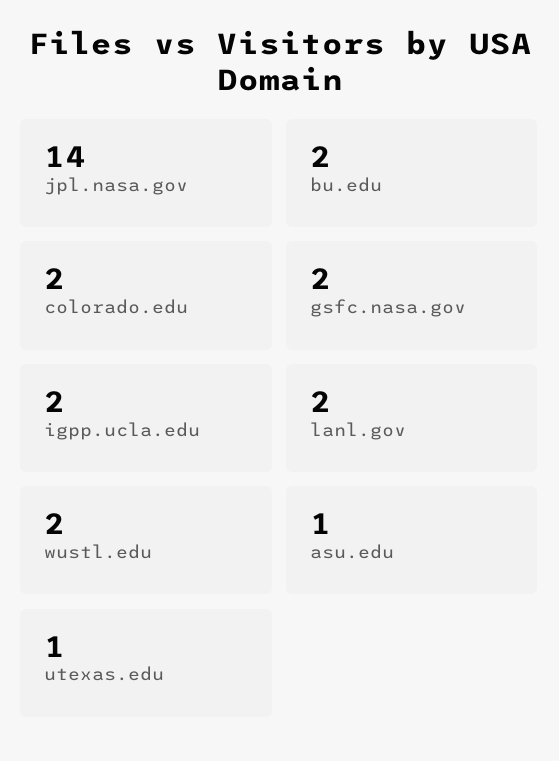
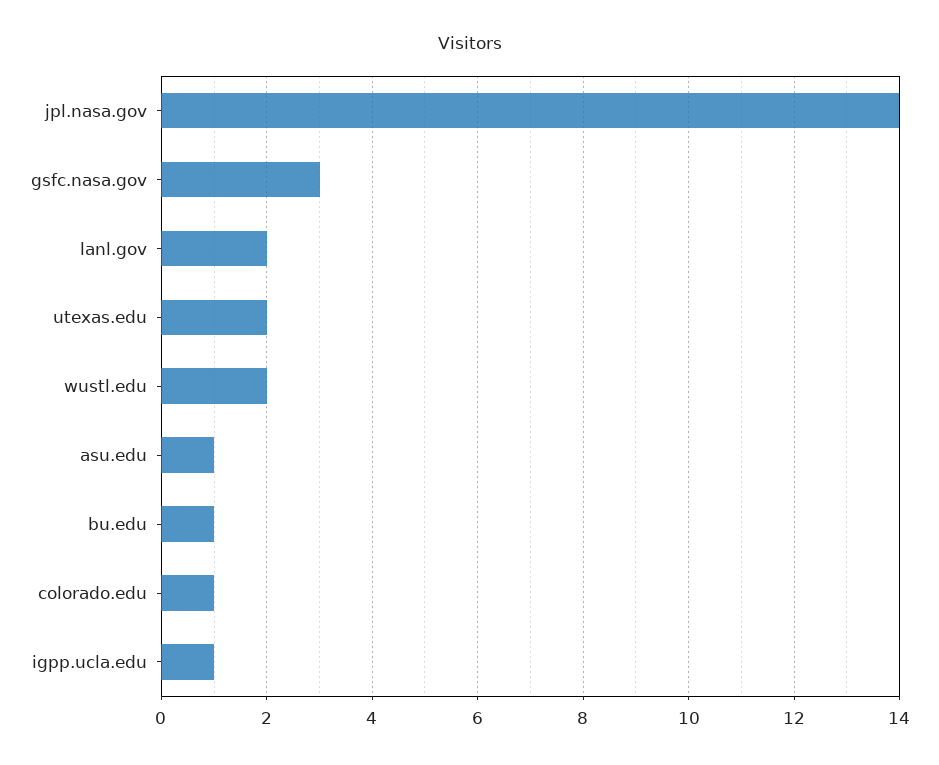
bu.edu: 2 -> 1
colorado.edu: 2 -> 1
gsfc.nasa.gov: 2 -> 3
igpp.ucla.edu: 2 -> 1
utexas.edu: 1 -> 2

